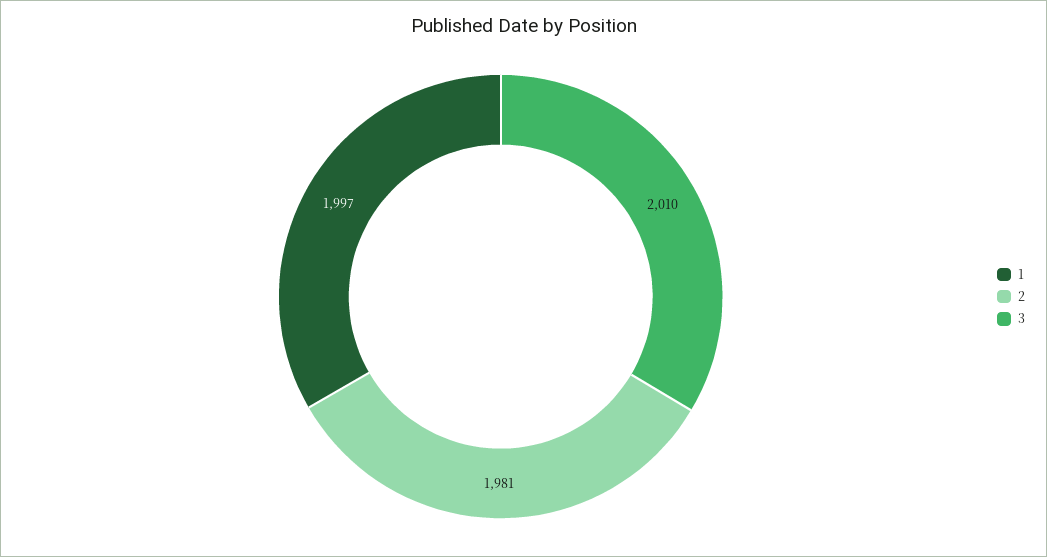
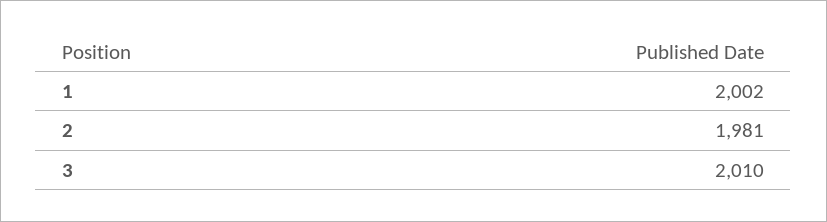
1: 1997 -> 2002

